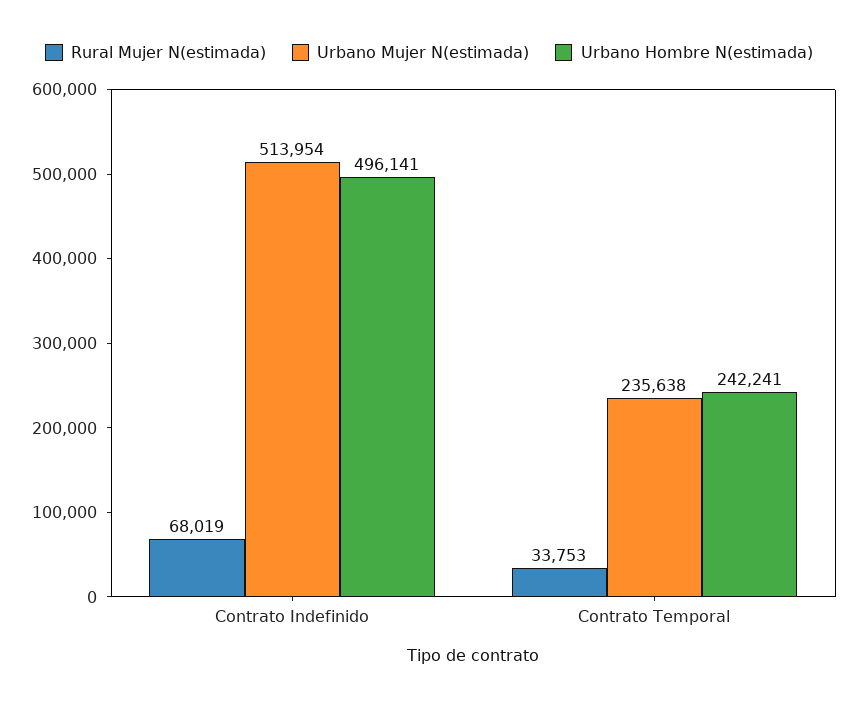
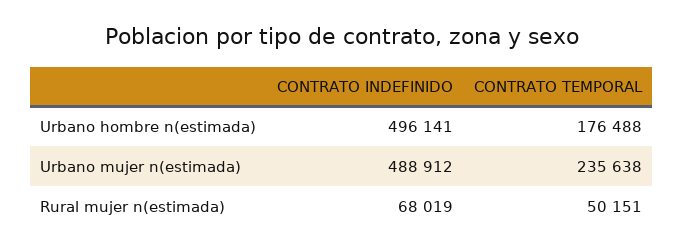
Urbano Mujer N(estimada), Contrato Indefinido: 513954 -> 488912
Rural Mujer N(estimada), Contrato Temporal: 33753 -> 50151
Urbano Hombre N(estimada), Contrato Temporal: 242241 -> 176488

